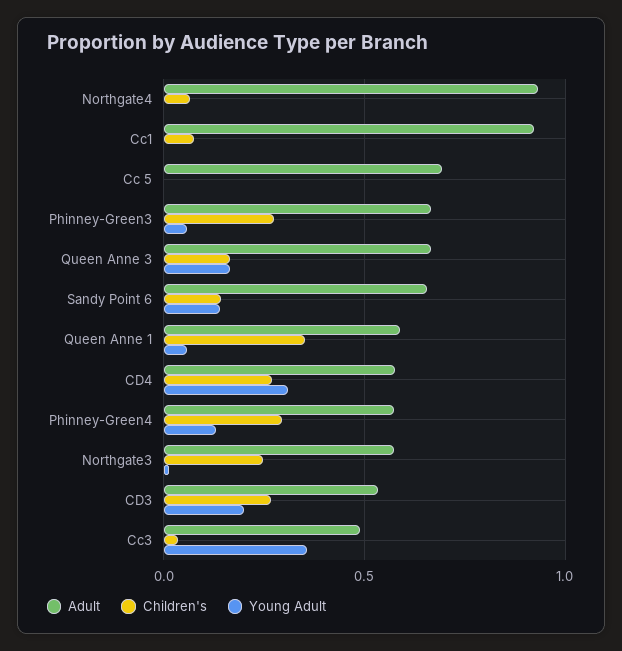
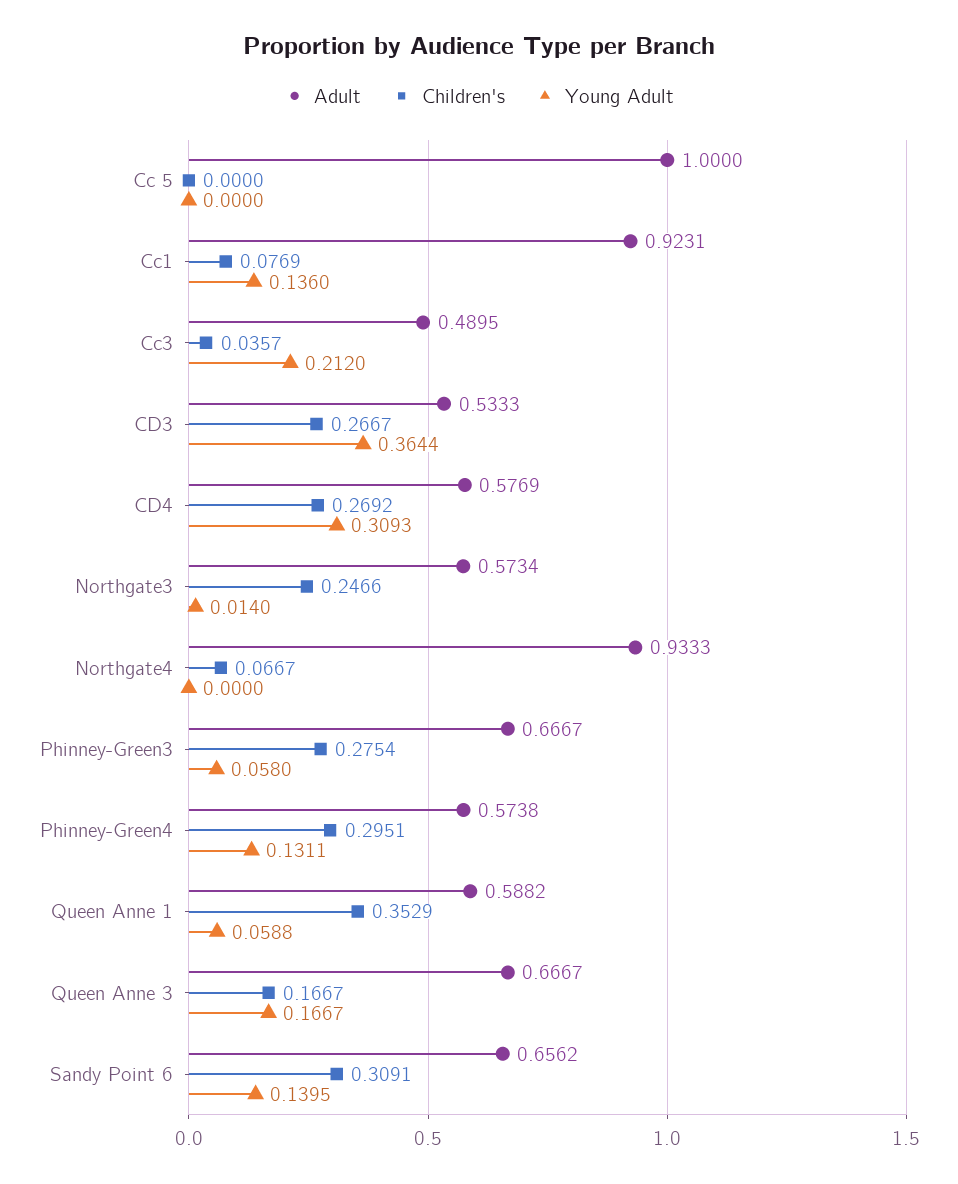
Young Adult, Cc1: 0 -> 0.136
Adult, Cc 5: 0.7 -> 1
Children's, Sandy Point 6: 0.15 -> 0.3091
Young Adult, CD3: 0.2 -> 0.3644
Young Adult, Cc3: 0.35 -> 0.212

